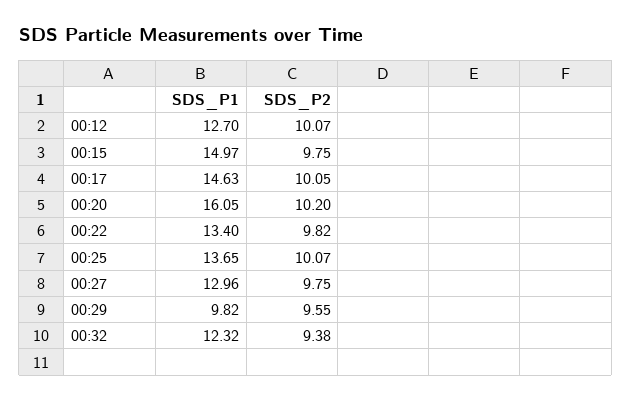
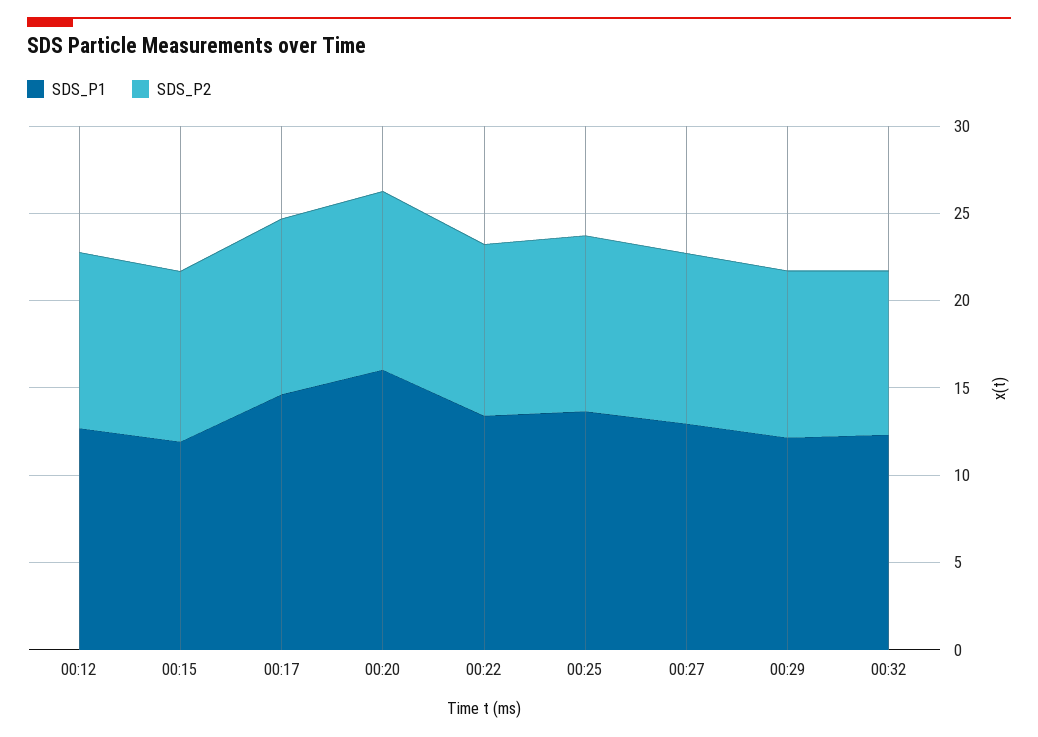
SDS_P1, 00:15: 14.97 -> 12
SDS_P1, 00:29: 9.82 -> 12

